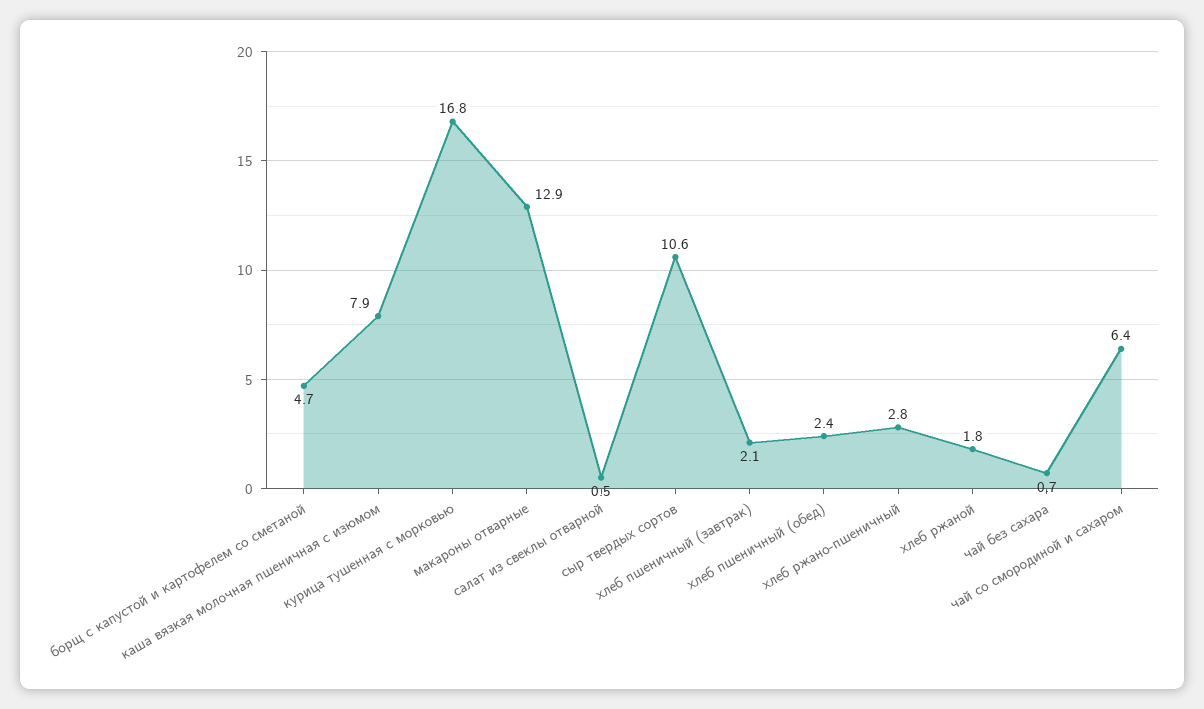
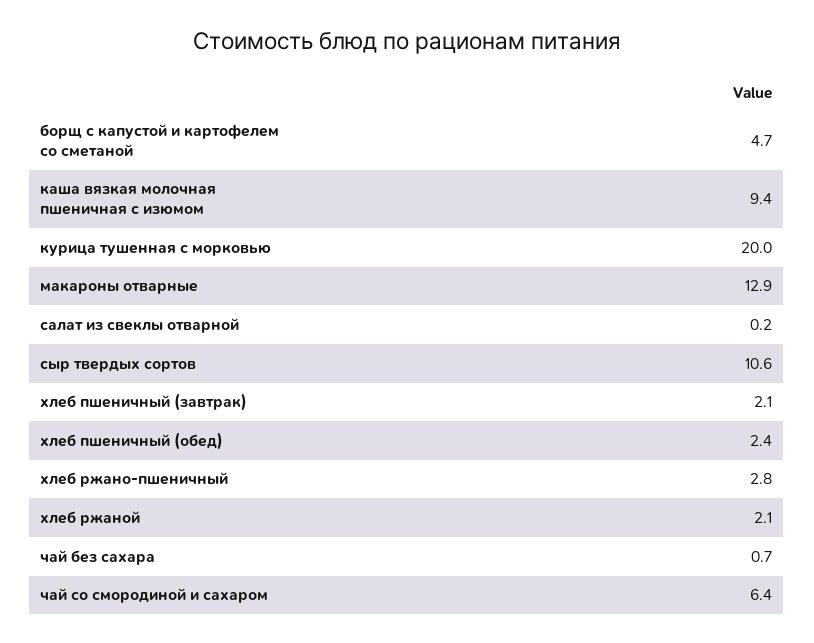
каша вязкая молочная пшеничная с изюмом: 7.9 -> 9.4
курица тушенная с морковью: 16.8 -> 20
салат из свеклы отварной: 0.5 -> 0.2
хлеб ржаной: 1.8 -> 2.1

